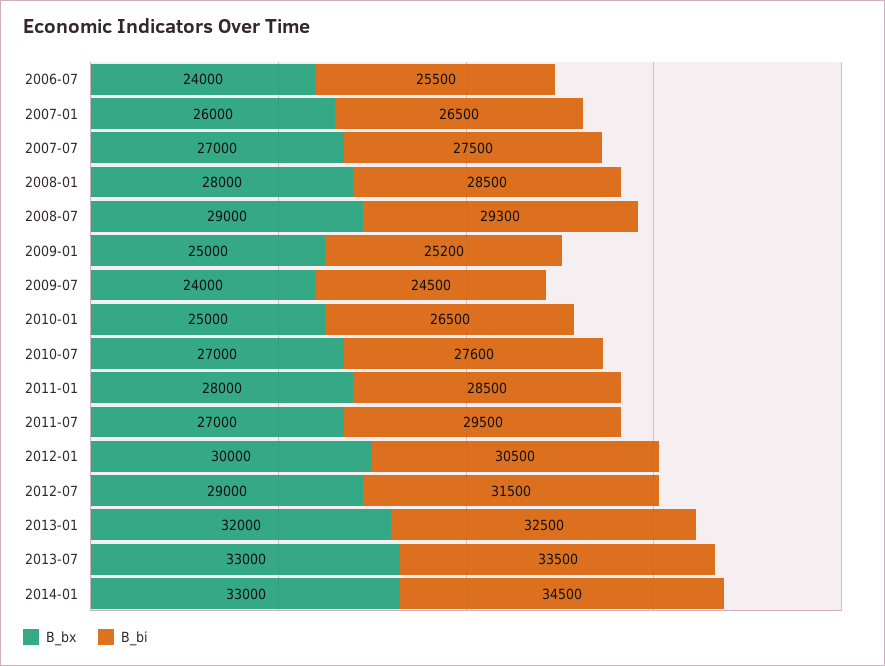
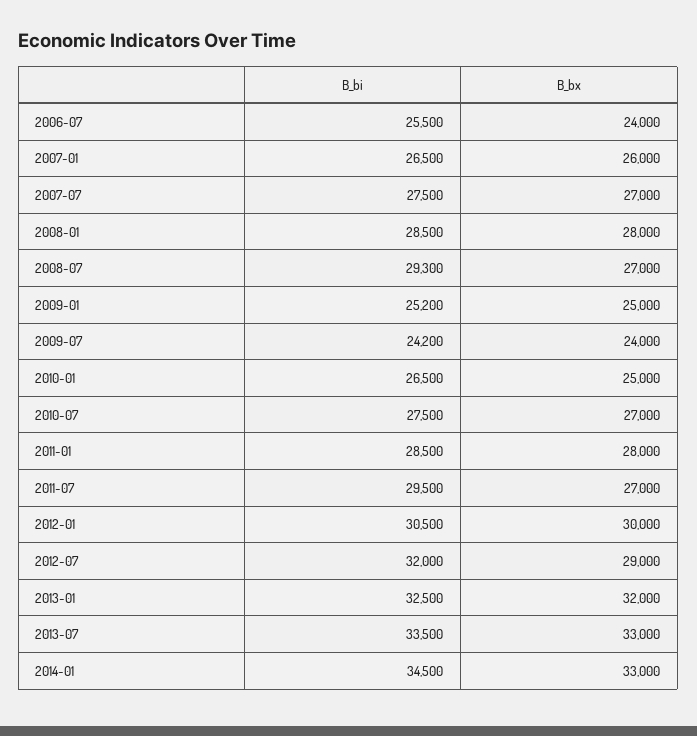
B_bx, 2008-07: 29000 -> 27000
B_bi, 2009-07: 24500 -> 24200
B_bi, 2010-07: 27600 -> 27500
B_bi, 2012-07: 31500 -> 32000

